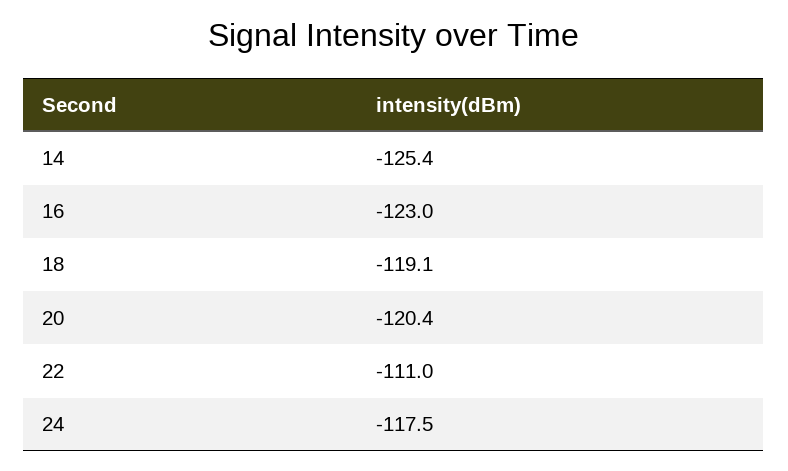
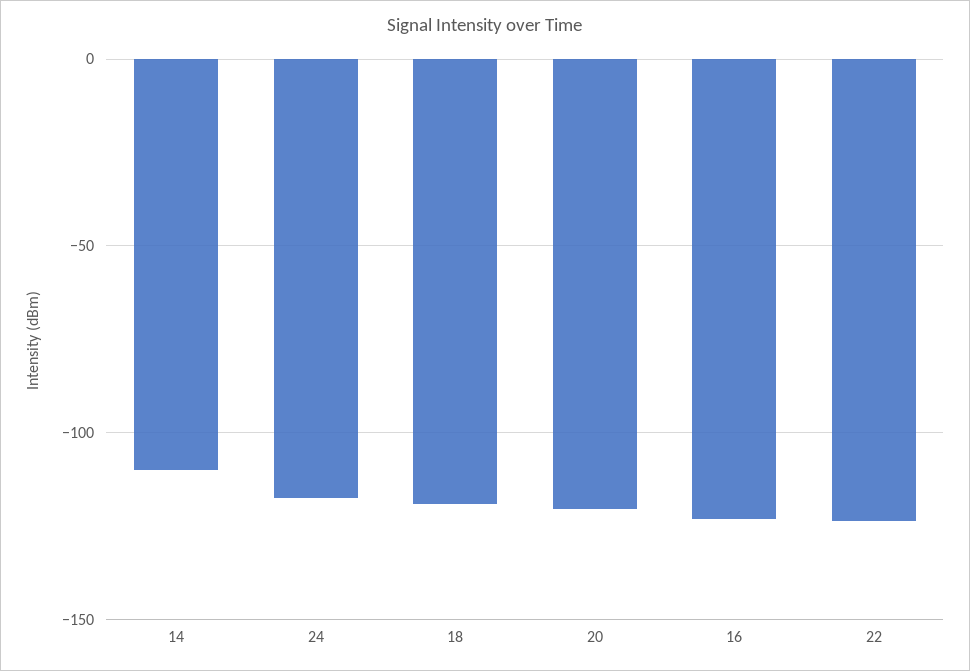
14: -125.4 -> -110
22: -111 -> -125

